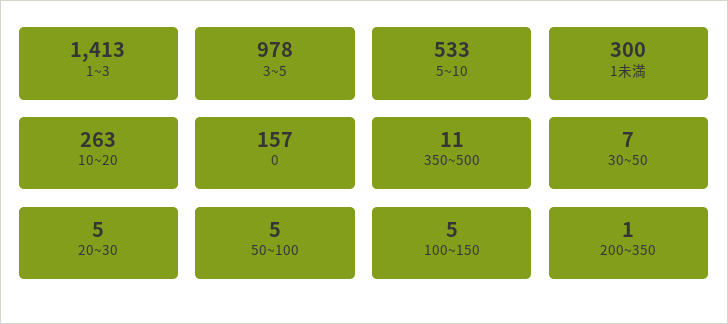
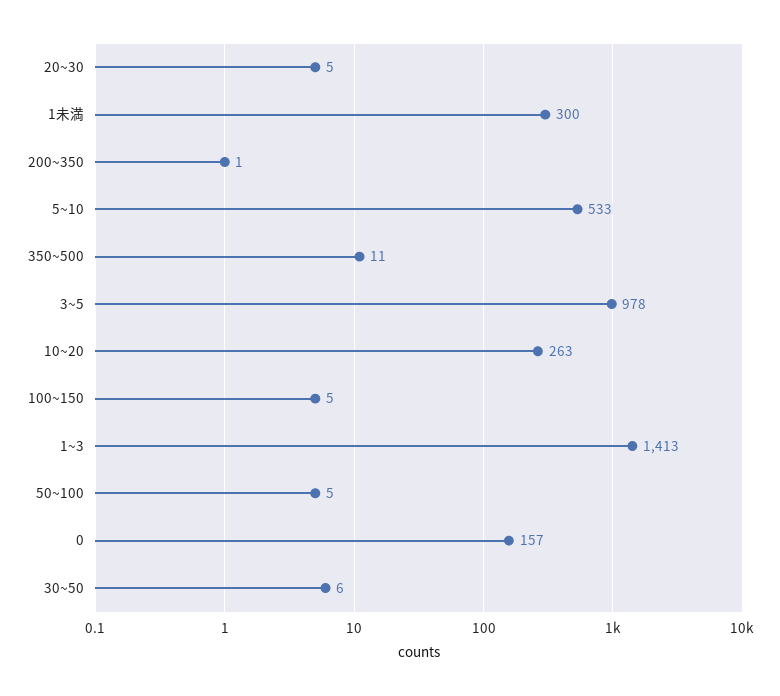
30~50: 7 -> 6

